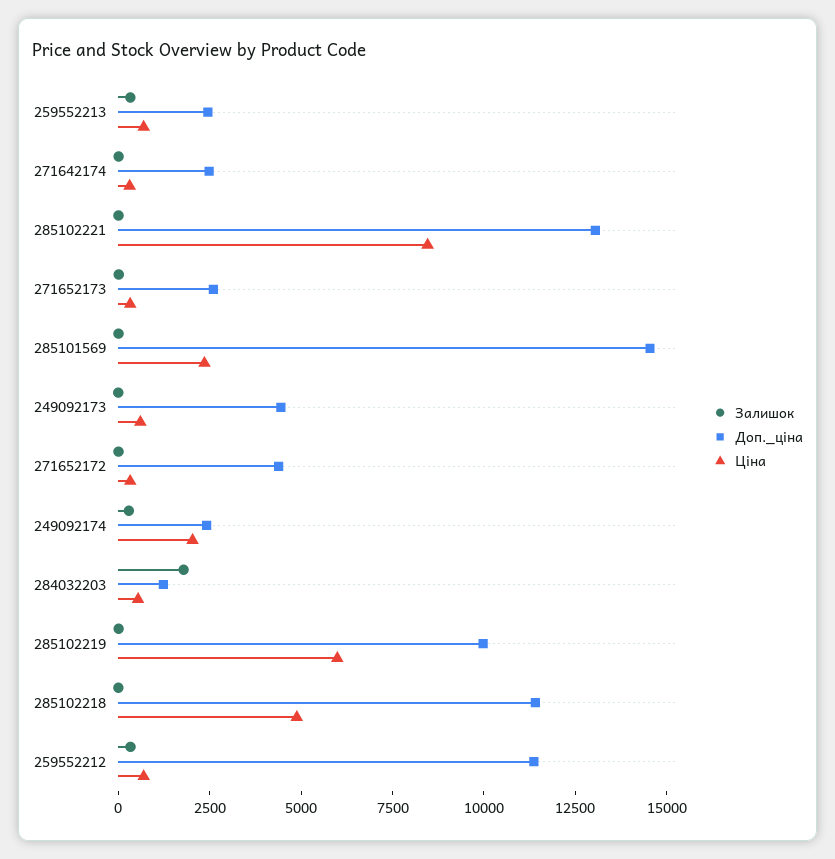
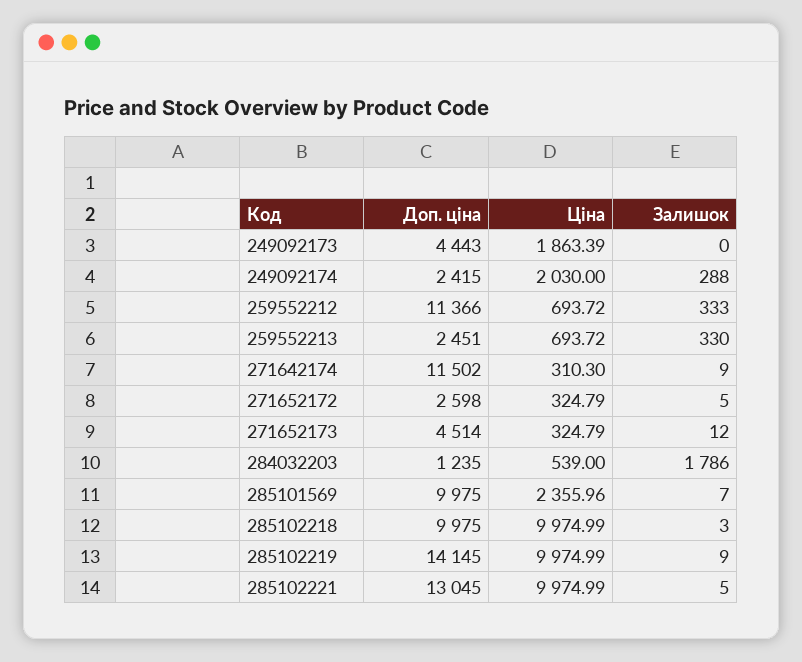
Доп._ціна, 271642174: 2500 -> 11502
Ціна, 285102221: 8500 -> 9974.99
Доп._ціна, 271652173: 2500 -> 4514
Доп._ціна, 285101569: 14500 -> 9975
Ціна, 249092173: 500 -> 1863.39
Доп._ціна, 271652172: 4500 -> 2598
Доп._ціна, 285102219: 10000 -> 14145
Ціна, 285102219: 6000 -> 9974.99
Доп._ціна, 285102218: 11500 -> 9975
Ціна, 285102218: 5000 -> 9974.99

